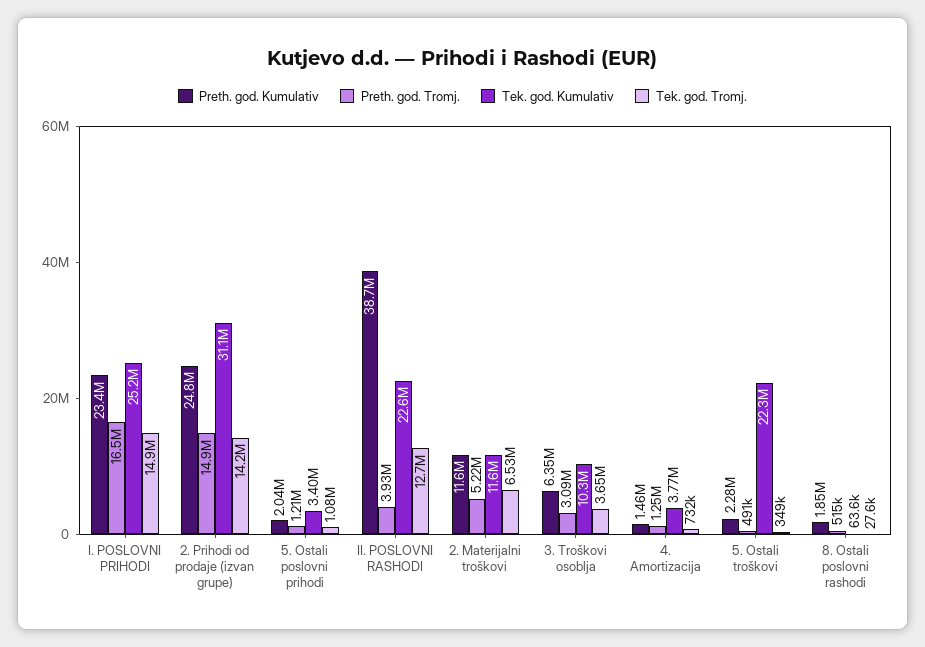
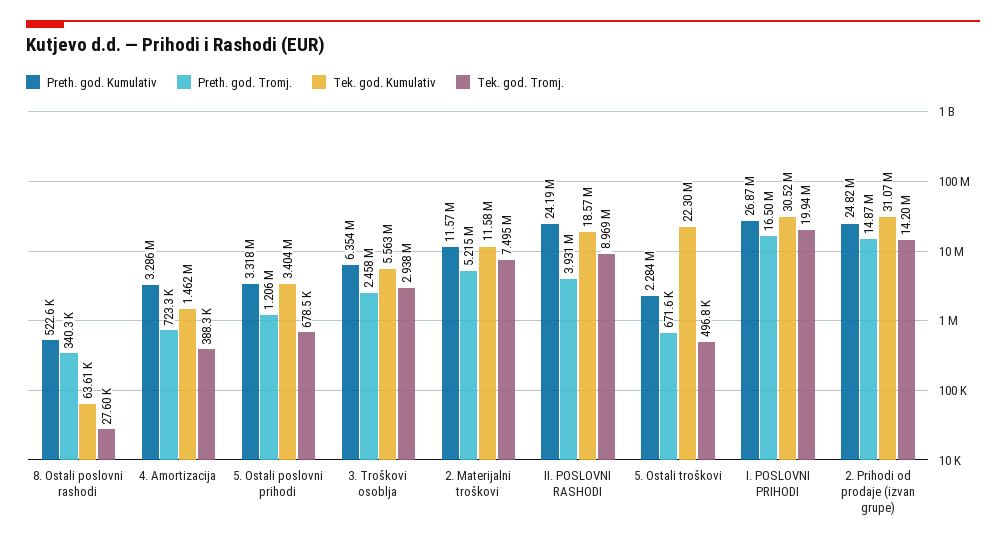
Preth. god. Kumulativ, I. POSLOVNI PRIHODI: 23400000 -> 26870000
Tek. god. Kumulativ, I. POSLOVNI PRIHODI: 25200000 -> 30520000
Tek. god. Tromj., I. POSLOVNI PRIHODI: 14900000 -> 19940000
Preth. god. Kumulativ, 5. Ostali poslovni prihodi: 2040000 -> 3318000
Tek. god. Tromj., 5. Ostali poslovni prihodi: 1080000 -> 678500
Preth. god. Kumulativ, II. POSLOVNI RASHODI: 38700000 -> 24190000
Tek. god. Kumulativ, II. POSLOVNI RASHODI: 22600000 -> 18570000
Tek. god. Tromj., II. POSLOVNI RASHODI: 12700000 -> 8969000
Tek. god. Tromj., 2. Materijalni troškovi: 6530000 -> 7495000
Preth. god. Tromj., 3. Troškovi osoblja: 3090000 -> 2458000
Tek. god. Kumulativ, 3. Troškovi osoblja: 10300000 -> 5563000
Tek. god. Tromj., 3. Troškovi osoblja: 3650000 -> 2938000
Preth. god. Kumulativ, 4. Amortizacija: 1460000 -> 3286000
Preth. god. Tromj., 4. Amortizacija: 1250000 -> 723300
Tek. god. Kumulativ, 4. Amortizacija: 3770000 -> 1462000
Tek. god. Tromj., 4. Amortizacija: 732000 -> 388300
Preth. god. Tromj., 5. Ostali troškovi: 491000 -> 671600
Tek. god. Tromj., 5. Ostali troškovi: 349000 -> 496800
Preth. god. Kumulativ, 8. Ostali poslovni rashodi: 1850000 -> 522600
Preth. god. Tromj., 8. Ostali poslovni rashodi: 515000 -> 340300

